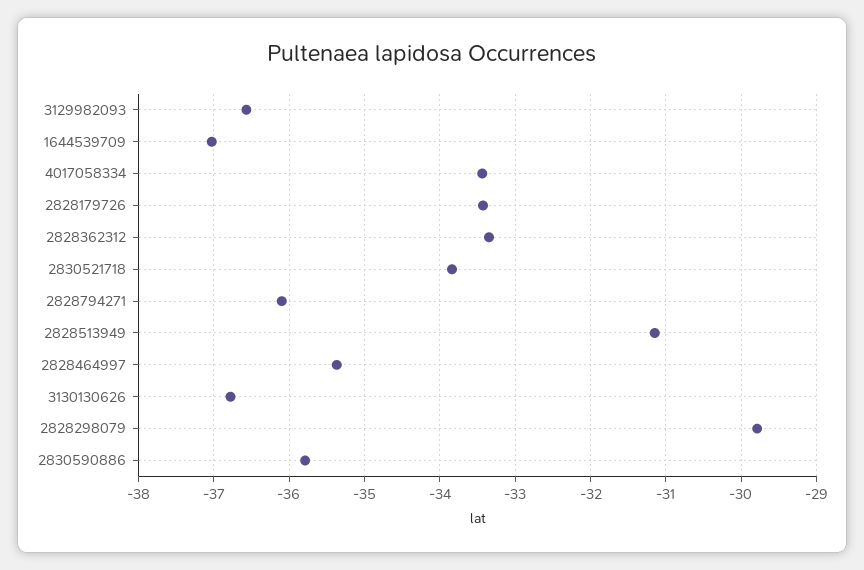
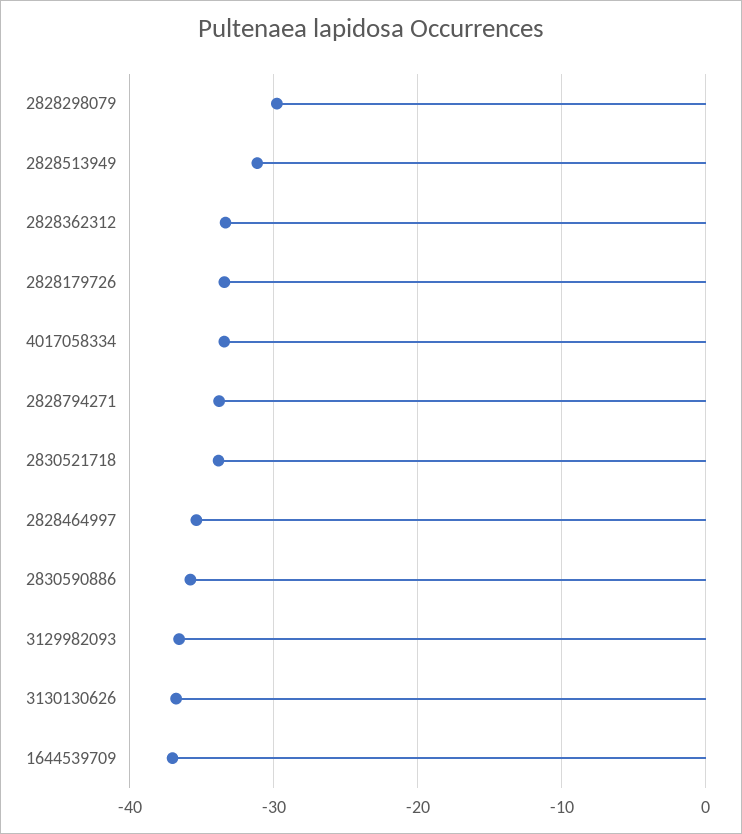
2828794271: -36.1 -> -34

